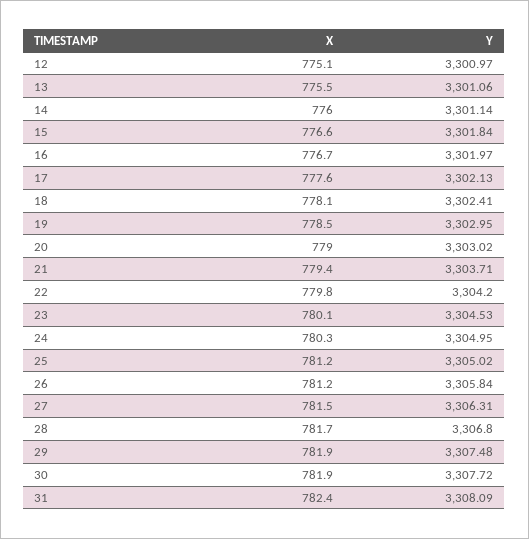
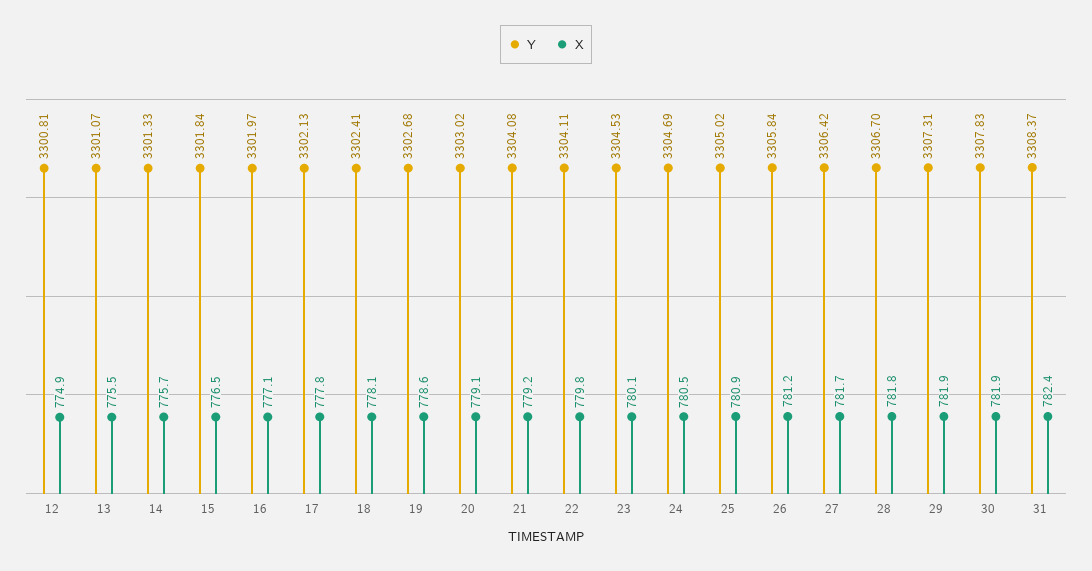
X, 12: 775.1 -> 774.9
Y, 12: 3300.97 -> 3300.81
Y, 13: 3301.06 -> 3301.07
X, 14: 776 -> 775.7
Y, 14: 3301.14 -> 3301.33
X, 15: 776.6 -> 776.5
X, 16: 776.7 -> 777.1
X, 17: 777.6 -> 777.8
X, 19: 778.5 -> 778.6
Y, 19: 3302.95 -> 3302.68
X, 20: 779 -> 779.1
X, 21: 779.4 -> 779.2
Y, 21: 3303.71 -> 3304.08
Y, 22: 3304.2 -> 3304.11
X, 24: 780.3 -> 780.5
Y, 24: 3304.95 -> 3304.69
X, 25: 781.2 -> 780.9
X, 27: 781.5 -> 781.7
Y, 27: 3306.31 -> 3306.42
X, 28: 781.7 -> 781.8
Y, 28: 3306.8 -> 3306.7
Y, 29: 3307.48 -> 3307.31
Y, 30: 3307.72 -> 3307.83
Y, 31: 3308.09 -> 3308.37

